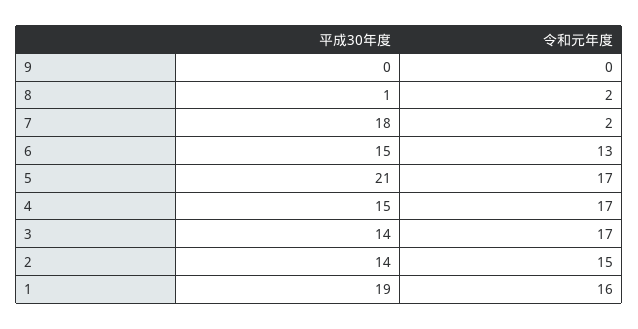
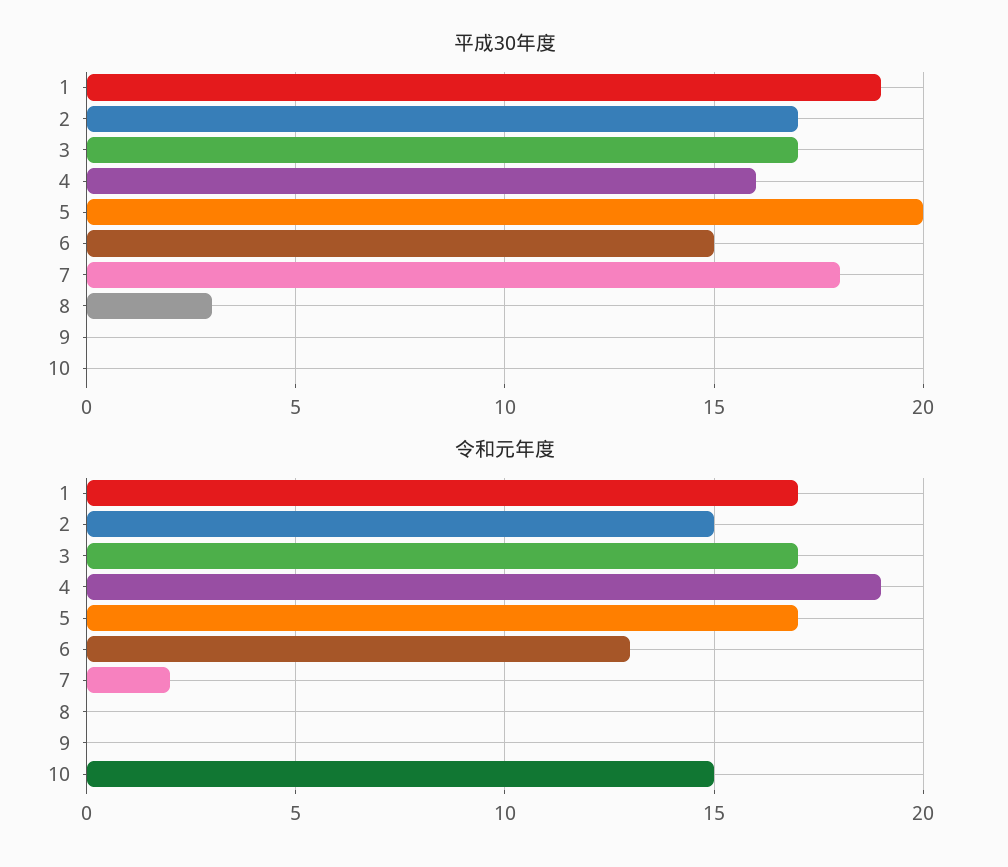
平成30年度, 8: 1 -> 3
令和元年度, 8: 2 -> 0
平成30年度, 5: 21 -> 20
平成30年度, 4: 15 -> 16
令和元年度, 4: 17 -> 19
平成30年度, 3: 14 -> 17
平成30年度, 2: 14 -> 17
令和元年度, 1: 16 -> 17
平成30年度, 10: none -> 0
令和元年度, 10: none -> 15

